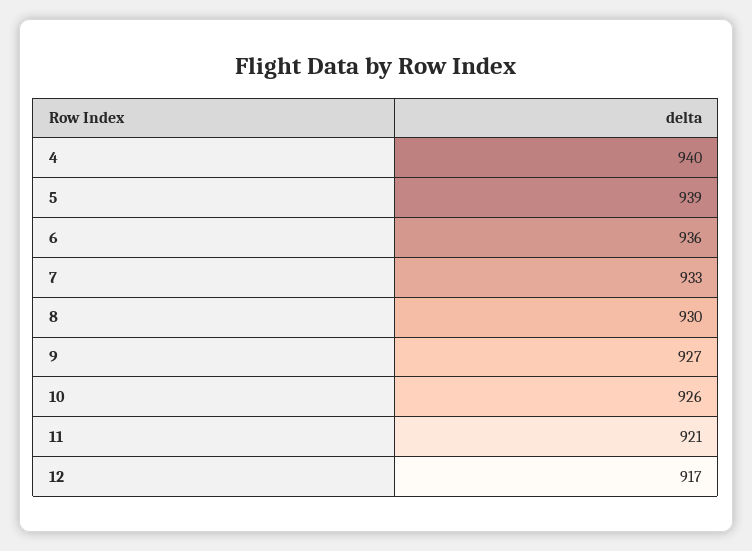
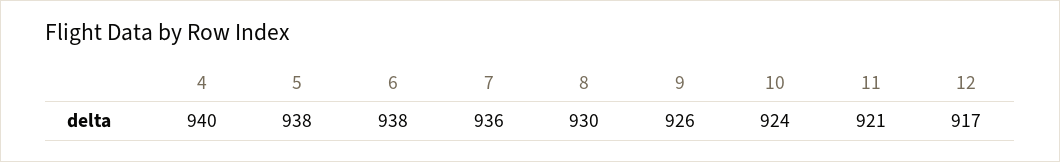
5: 939 -> 938
6: 936 -> 938
7: 933 -> 936
9: 927 -> 926
10: 926 -> 924

